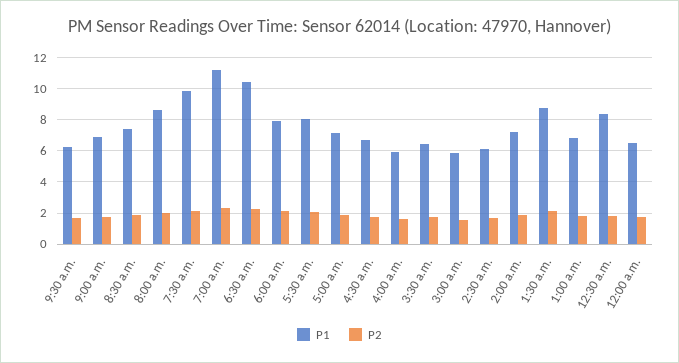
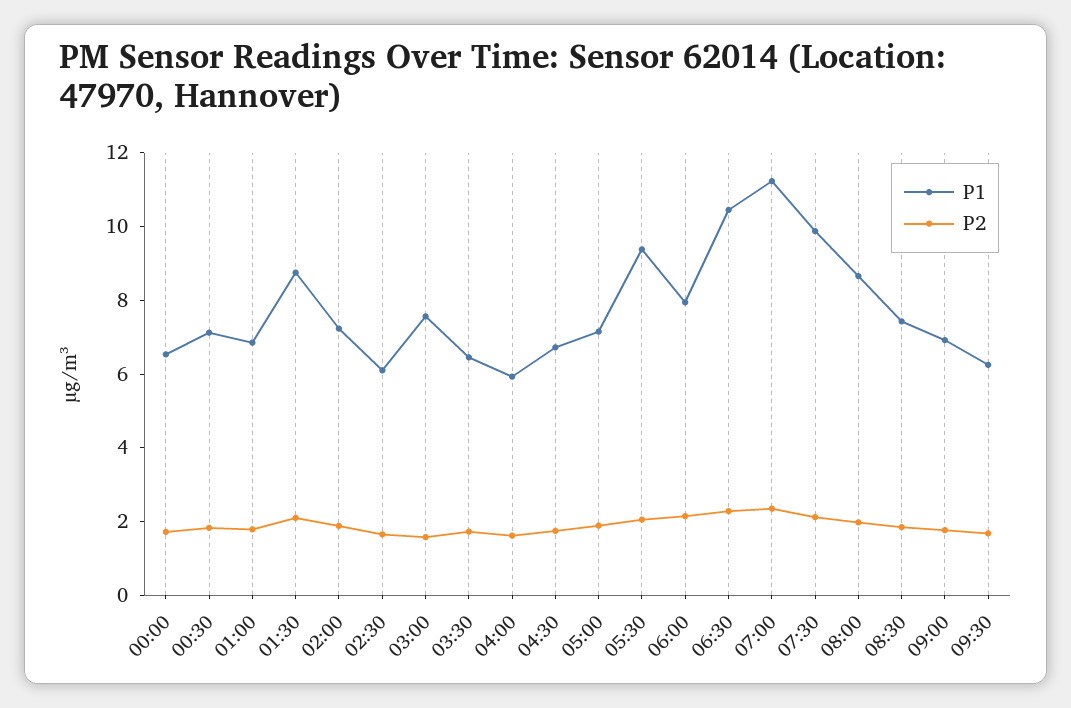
P1, 5:30 a.m.: 8 -> 9.5
P1, 3:00 a.m.: 6 -> 7.5
P1, 12:30 a.m.: 8.5 -> 7

